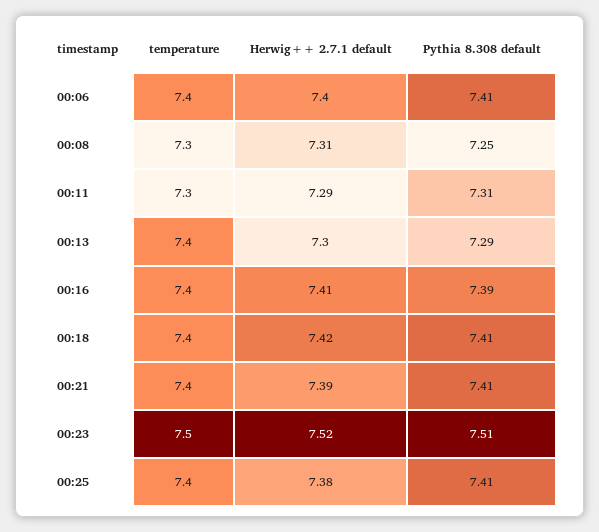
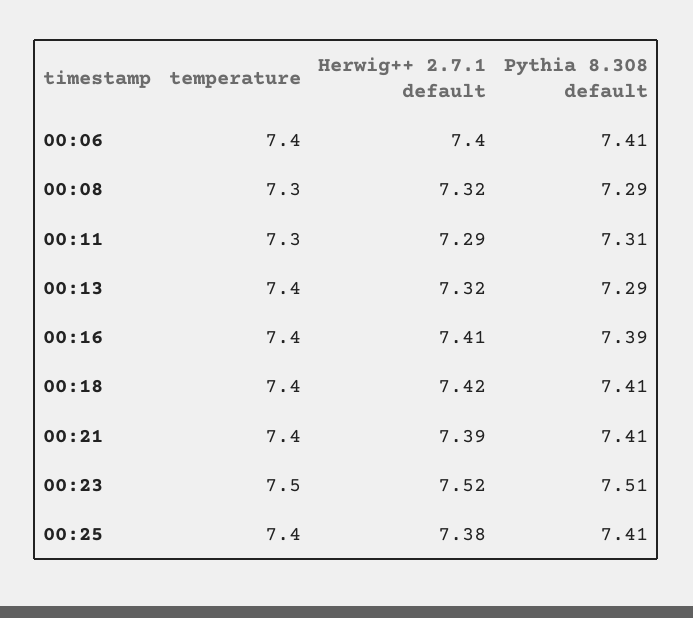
Herwig++ 2.7.1 default, 00:08: 7.31 -> 7.32
Pythia 8.308 default, 00:08: 7.25 -> 7.29
Herwig++ 2.7.1 default, 00:13: 7.3 -> 7.32

